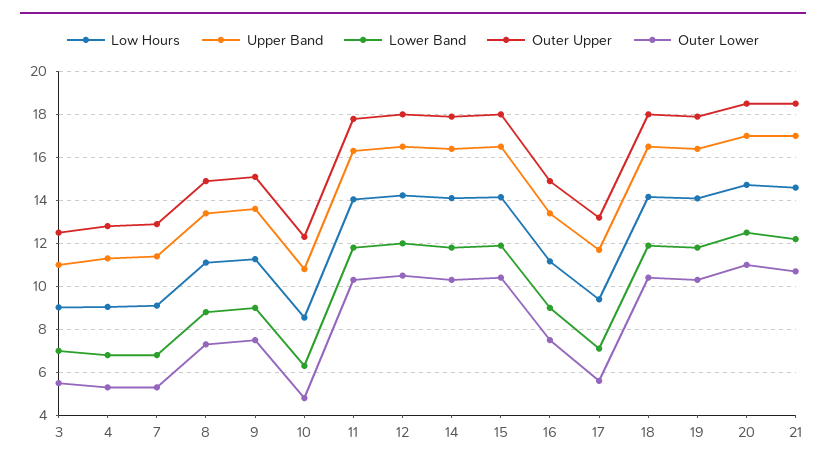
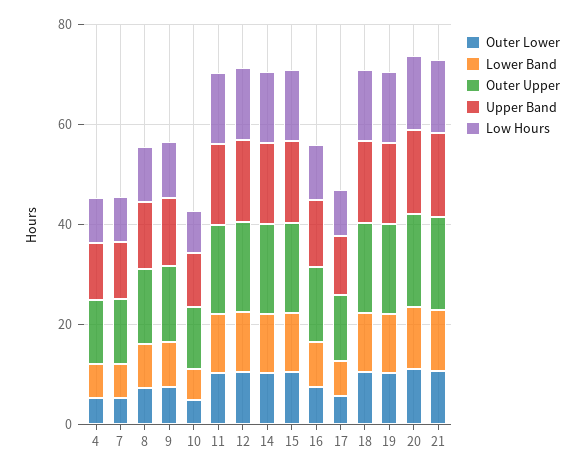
Low Hours, 3: 9 -> none
Upper Band, 3: 11 -> none
Lower Band, 3: 7 -> none
Outer Upper, 3: 12.5 -> none
Outer Lower, 3: 5.5 -> none

